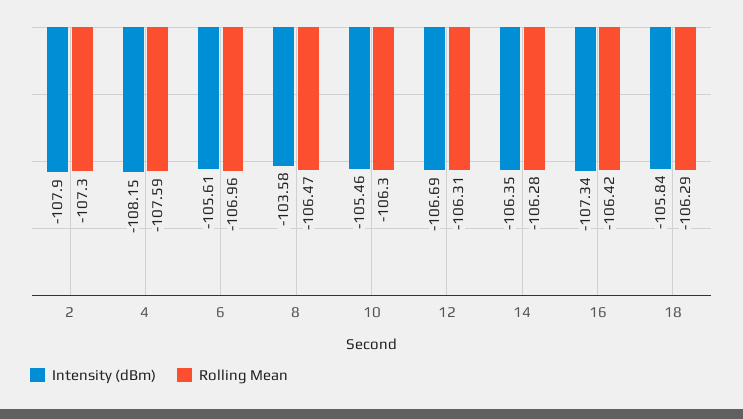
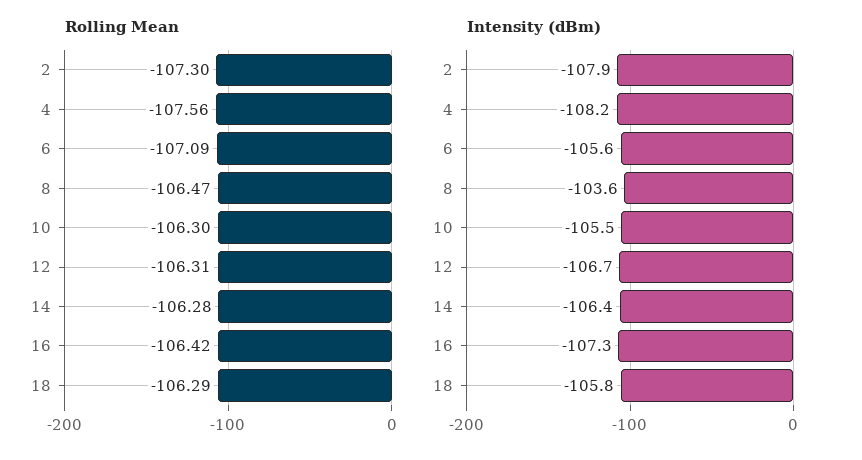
Rolling Mean, 4: -107.59 -> -107.56
Rolling Mean, 6: -106.96 -> -107.09

